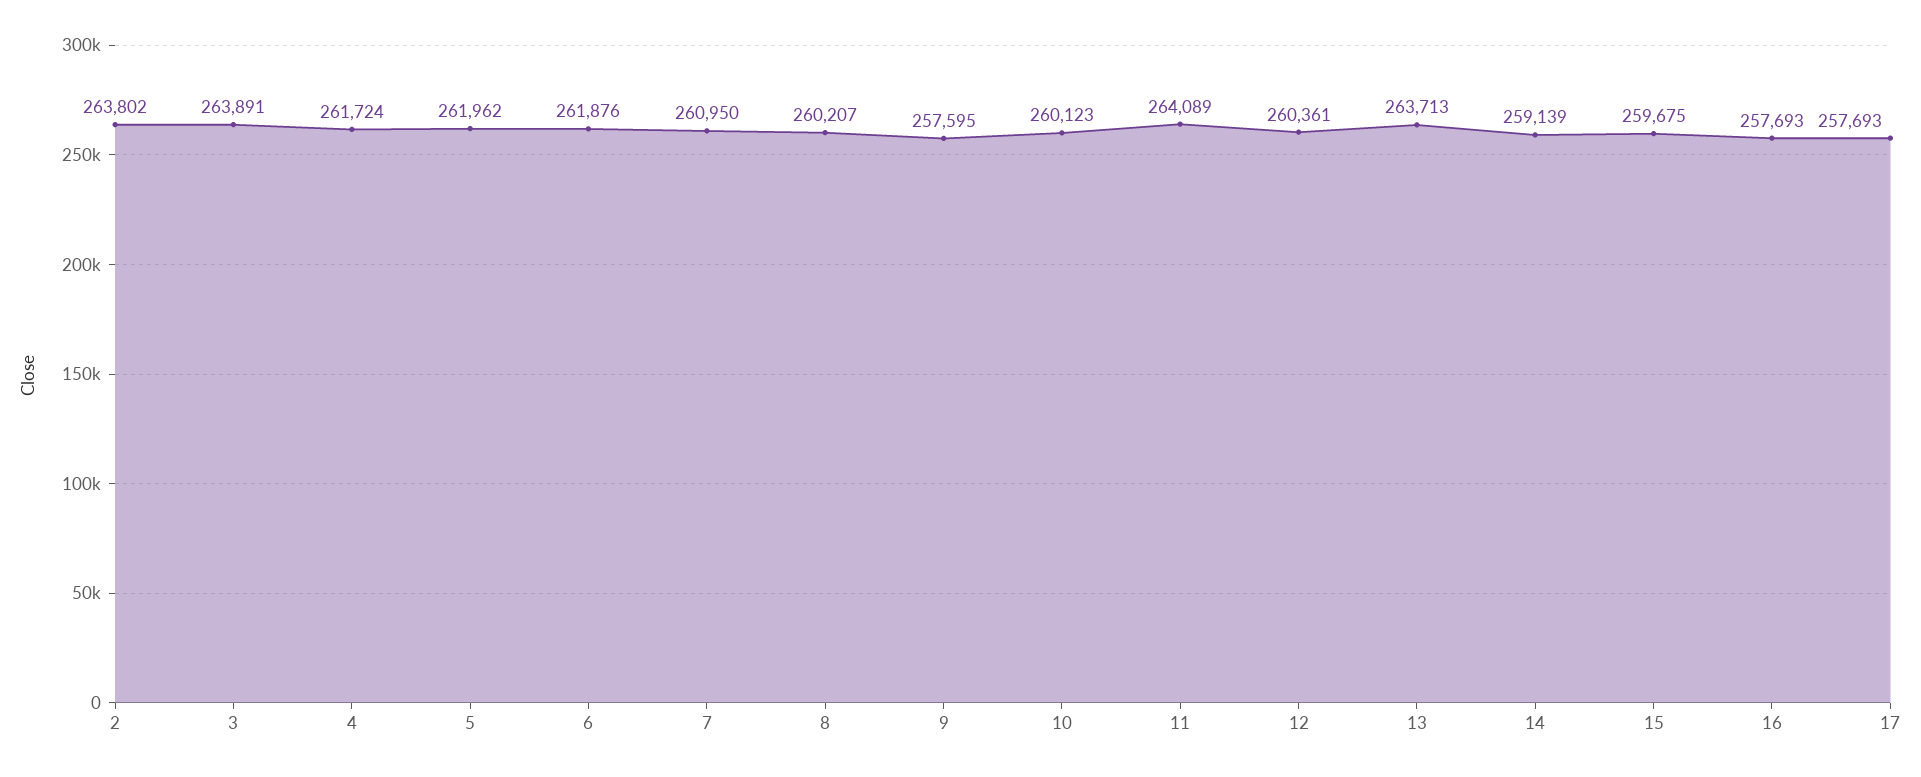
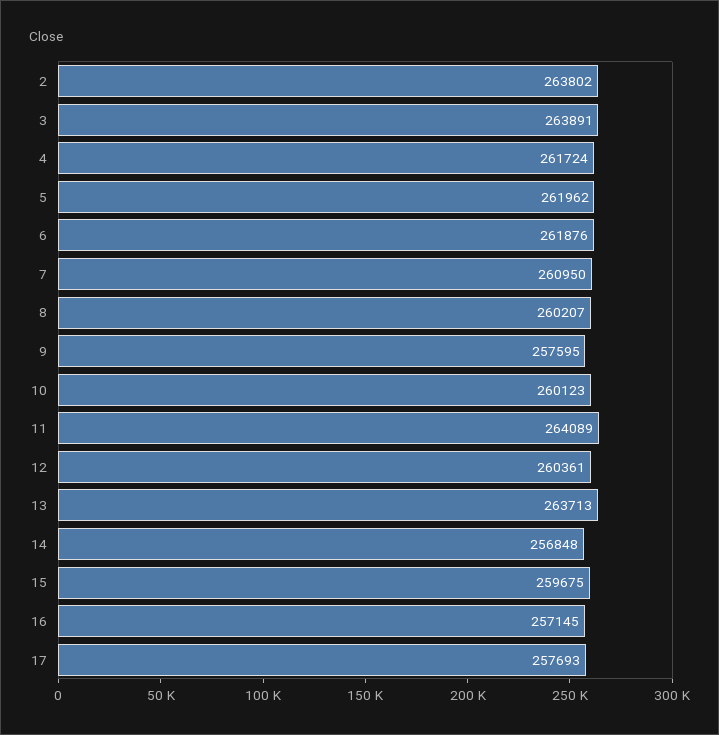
14: 259139 -> 256848
16: 257693 -> 257145

